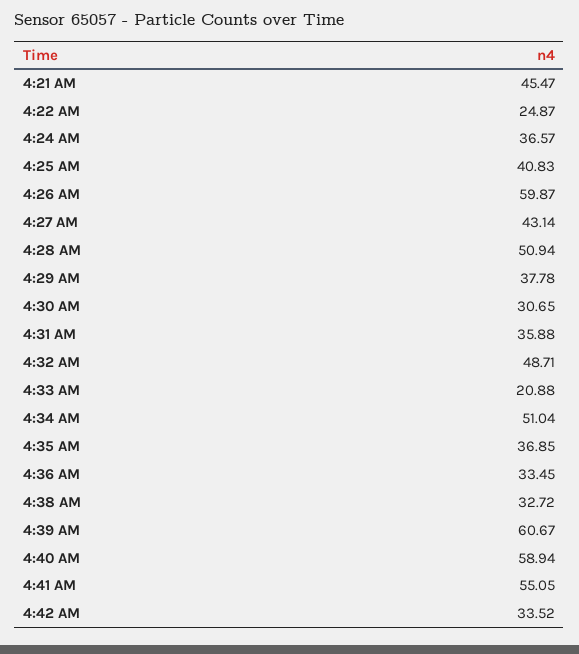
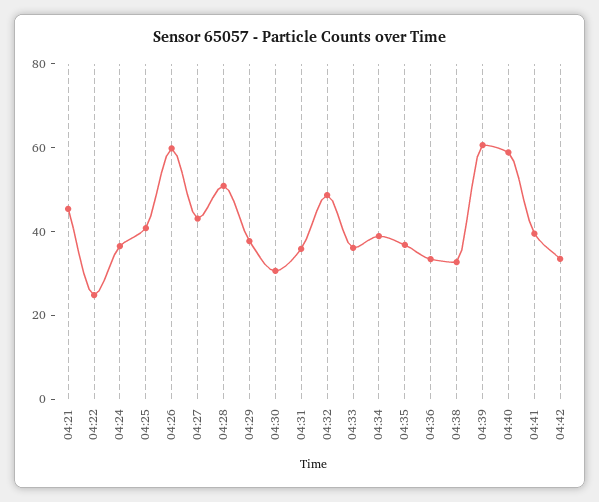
4:33 AM: 20.88 -> 35
4:34 AM: 51.04 -> 40
4:41 AM: 55.05 -> 40

